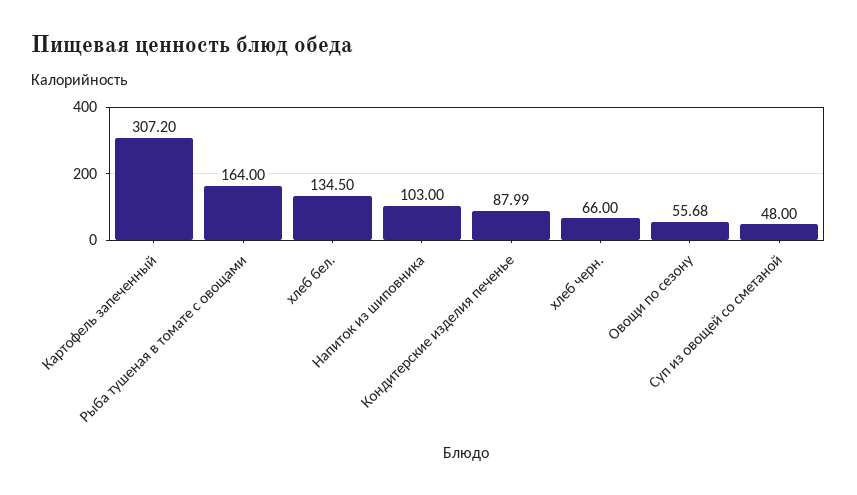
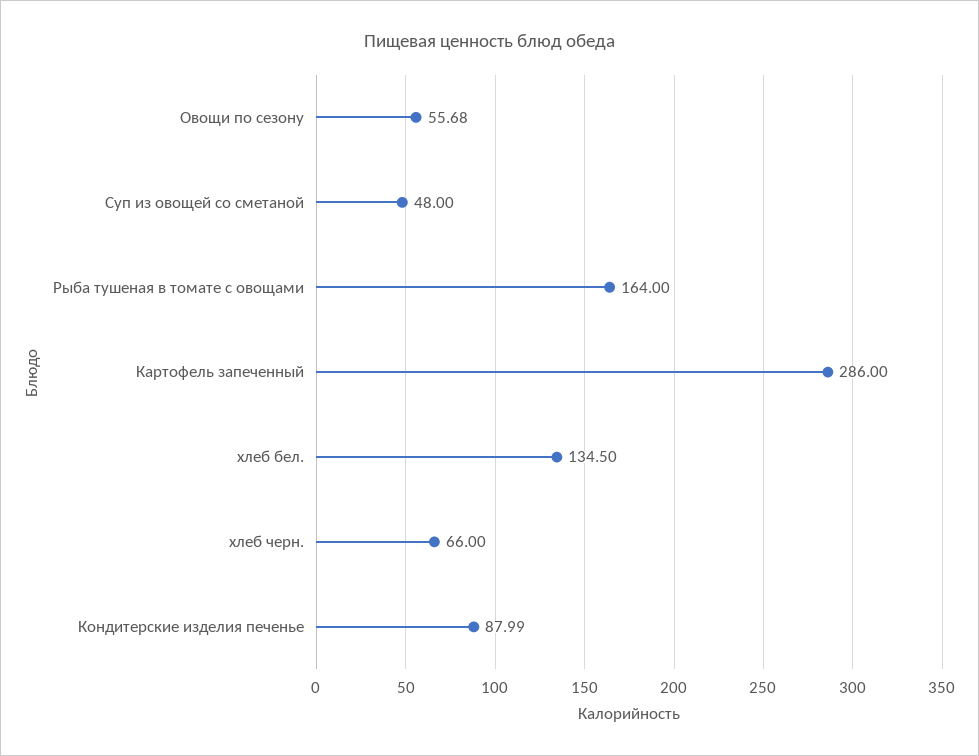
Картофель запеченный: 307.2 -> 286
Напиток из шиповника: 103 -> none

